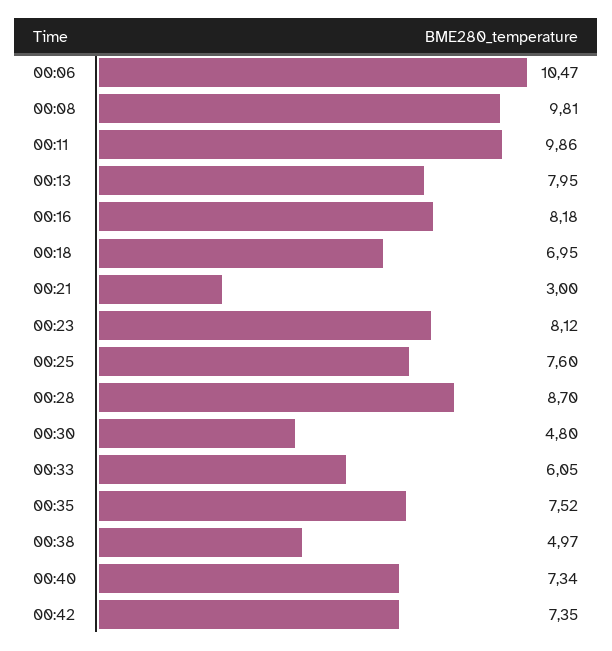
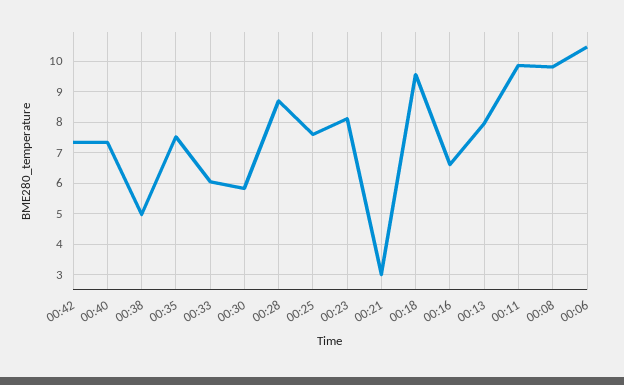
00:16: 8.18 -> 6.6
00:18: 6.95 -> 9.6
00:30: 4.8 -> 5.8

